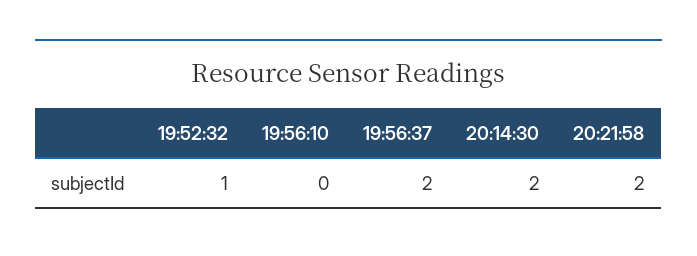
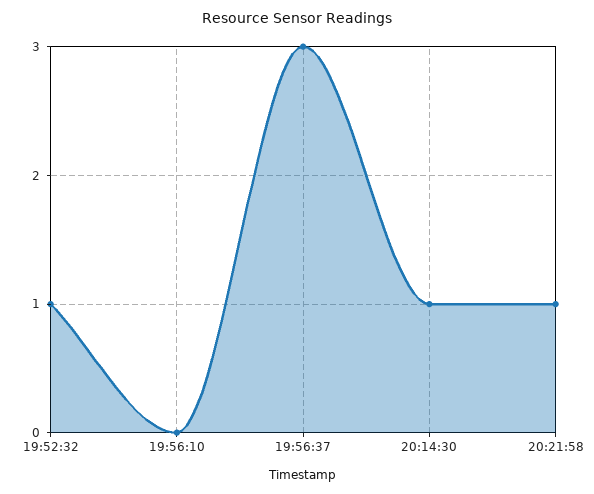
19:56:37: 2 -> 3
20:14:30: 2 -> 1
20:21:58: 2 -> 1

